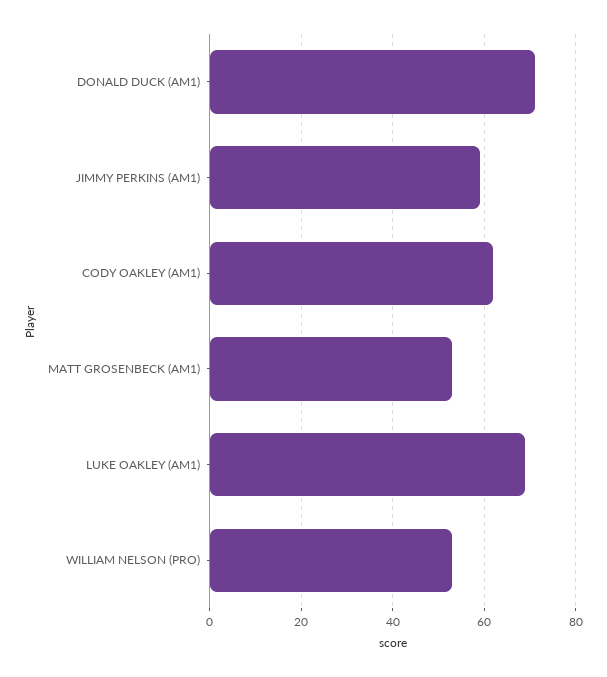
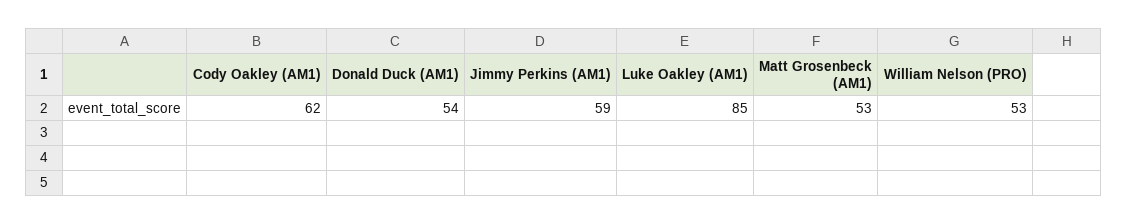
DONALD DUCK (AM1): 70 -> 54
LUKE OAKLEY (AM1): 70 -> 85

